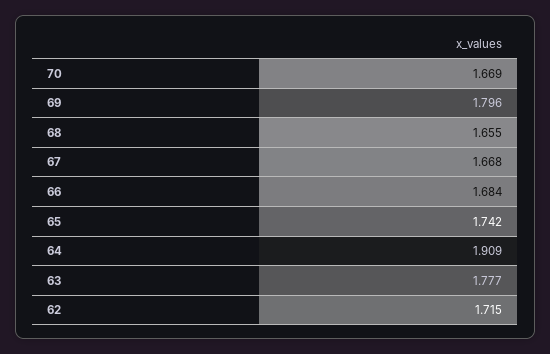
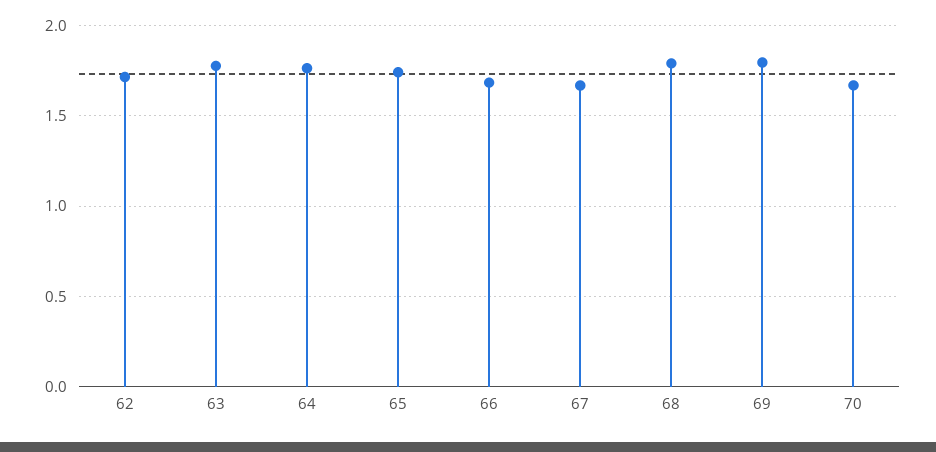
68: 1.655 -> 1.8
64: 1.909 -> 1.75

